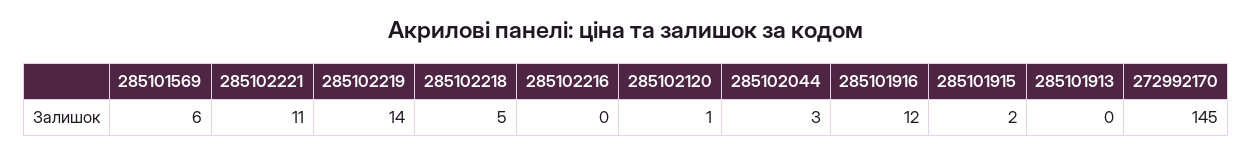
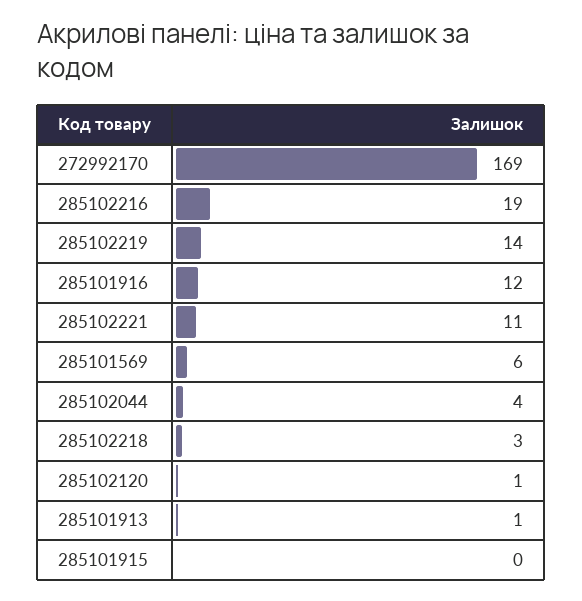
285102218: 5 -> 3
285102216: 0 -> 19
285102044: 3 -> 4
285101915: 2 -> 0
285101913: 0 -> 1
272992170: 145 -> 169

